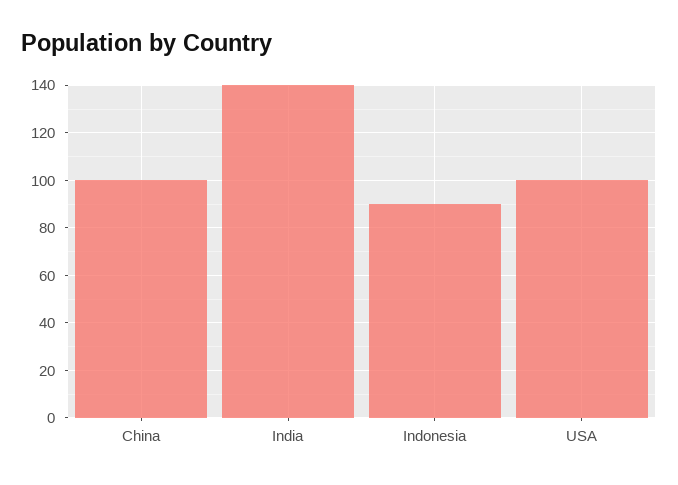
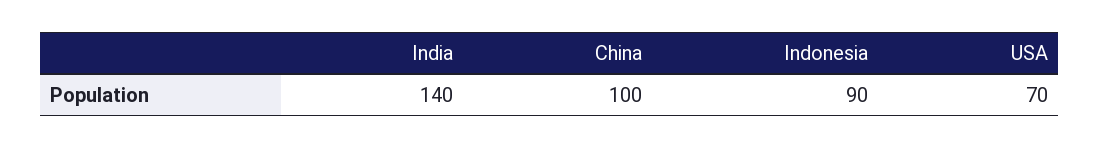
USA: 100 -> 70

